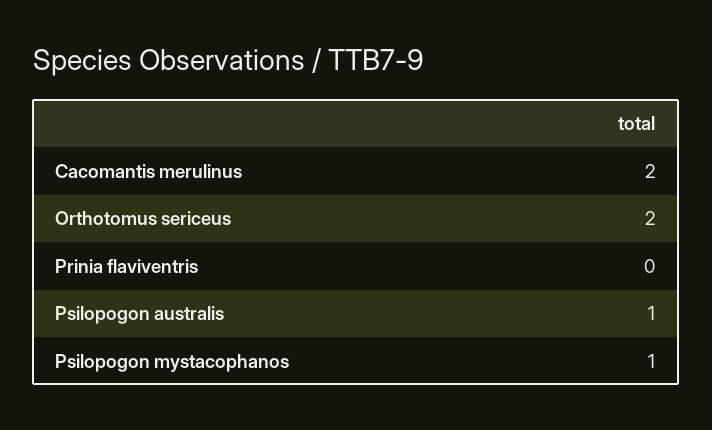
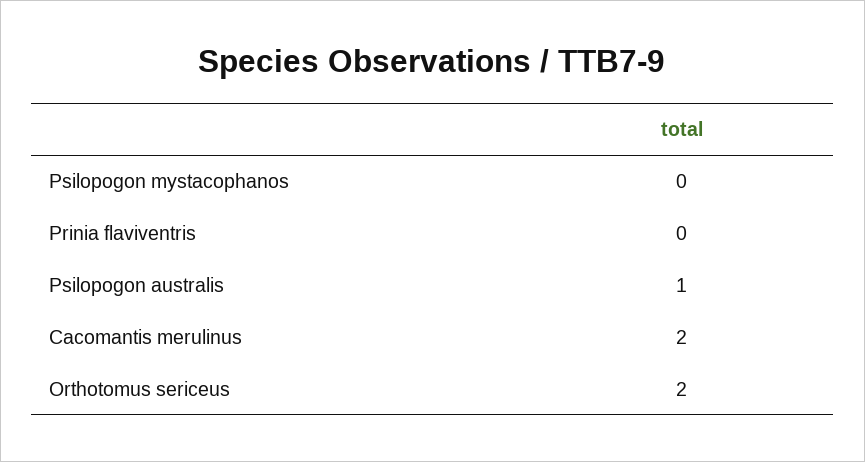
Psilopogon mystacophanos: 1 -> 0

